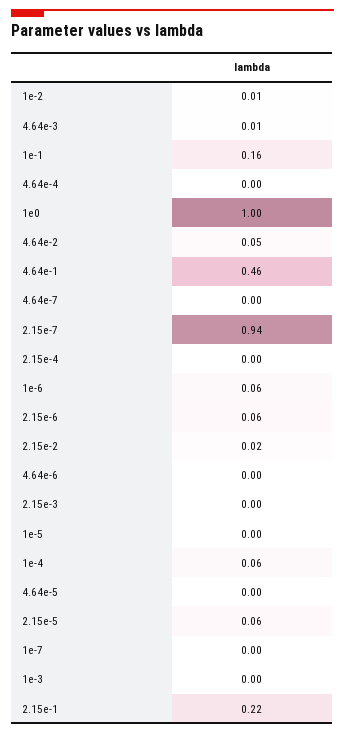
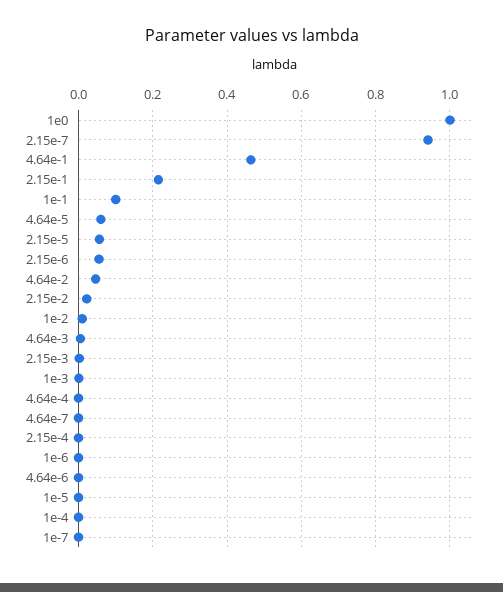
1e-1: 0.16 -> 0.1
1e-6: 0.06 -> 0
1e-4: 0.06 -> 0
4.64e-5: 0 -> 0.06

